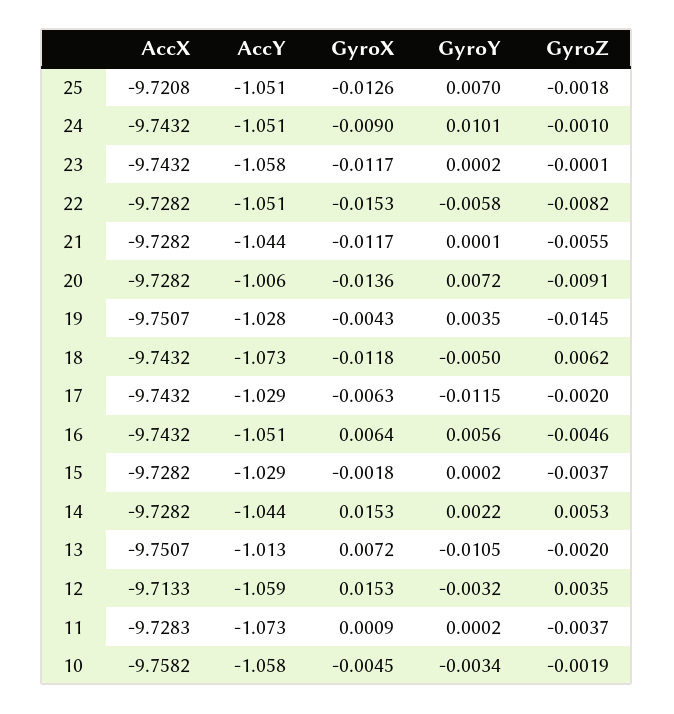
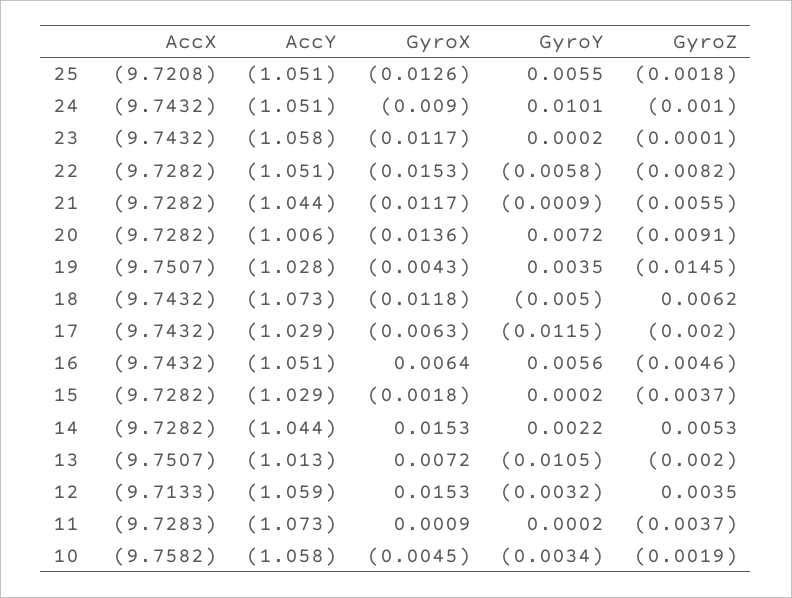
GyroY, 25: 0.007 -> 0.0055
GyroY, 21: 0.0001 -> -0.0009

